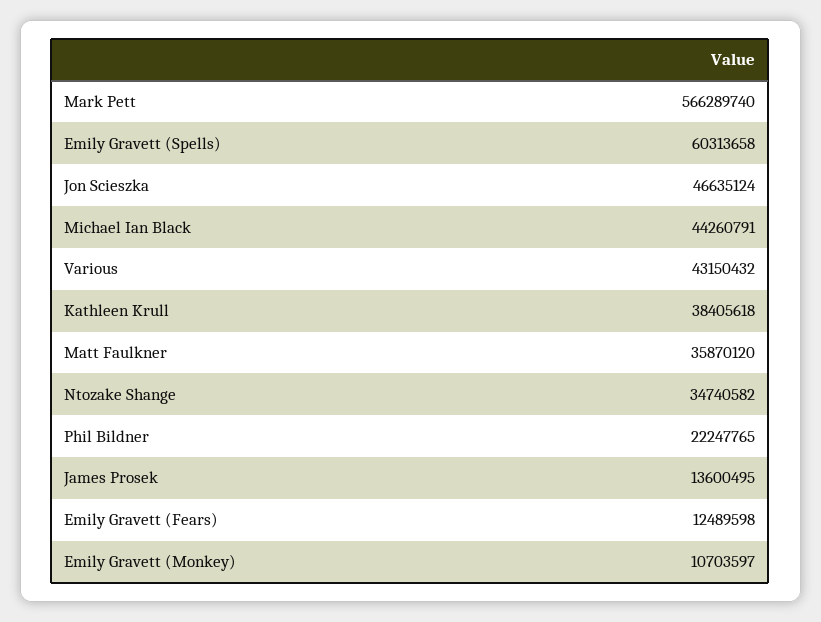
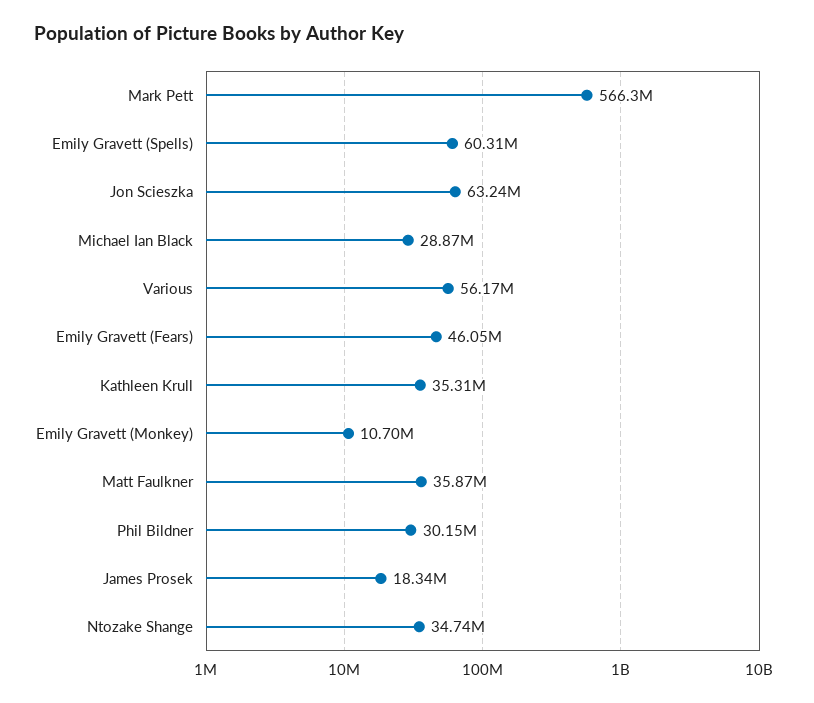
Jon Scieszka: 46635124 -> 63240000
Michael Ian Black: 44260791 -> 28870000
Various: 43150432 -> 56170000
Kathleen Krull: 38405618 -> 35310000
Phil Bildner: 22247765 -> 30150000
James Prosek: 13600495 -> 18340000
Emily Gravett (Fears): 12489598 -> 46050000

